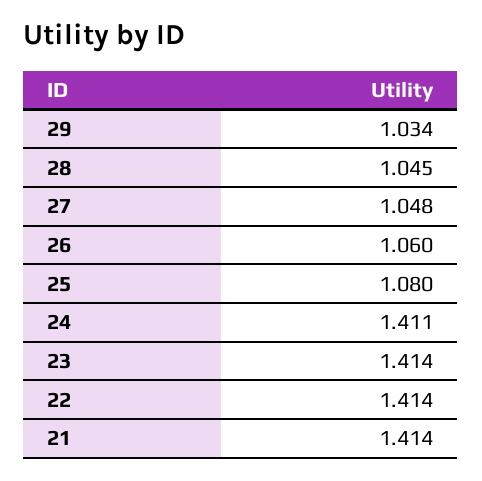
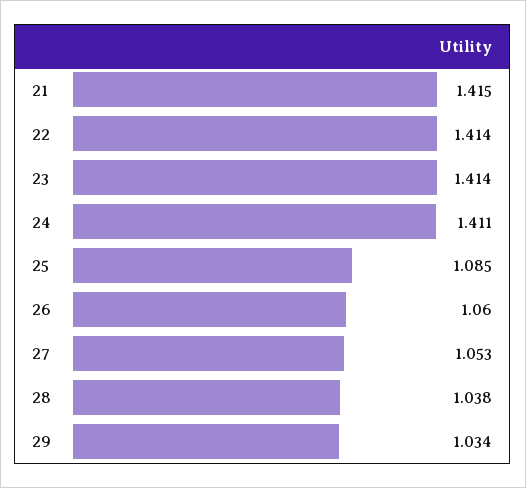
28: 1.045 -> 1.038
27: 1.048 -> 1.053
25: 1.08 -> 1.085
21: 1.414 -> 1.415

